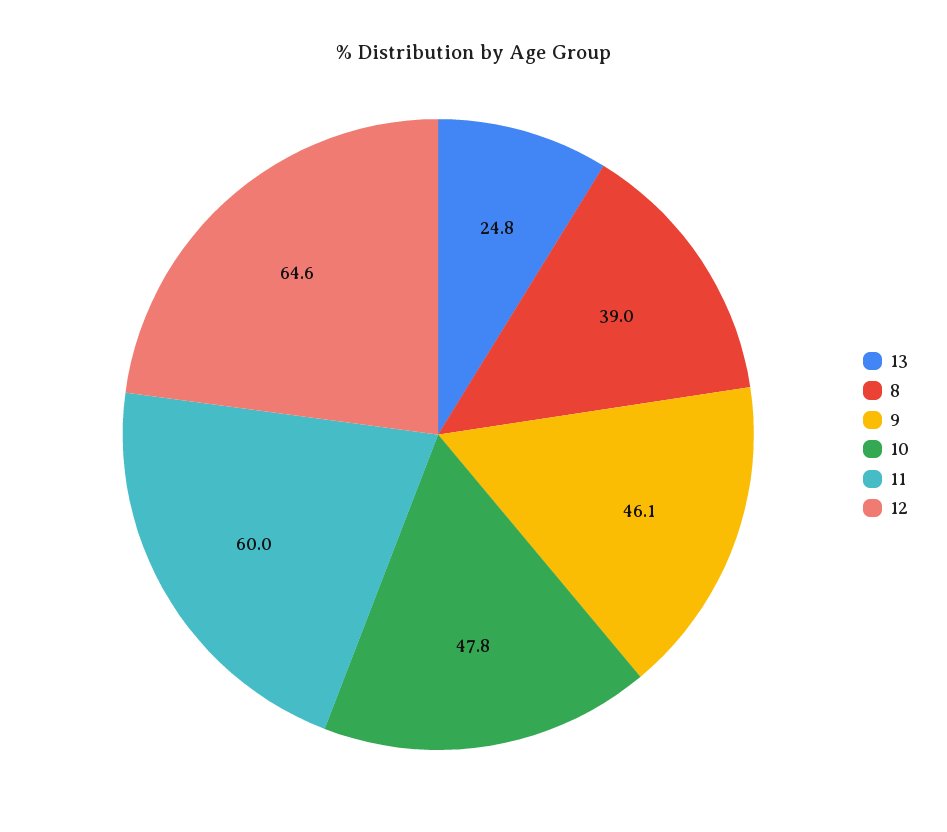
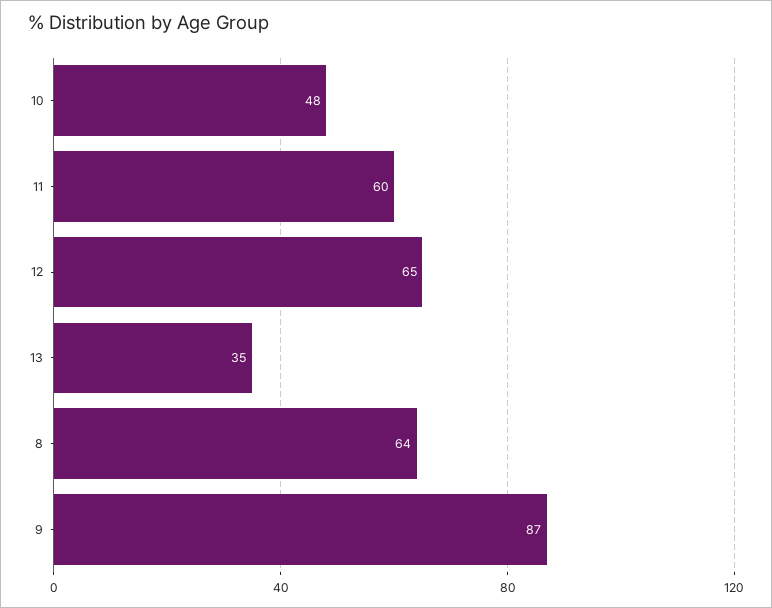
13: 24.8 -> 35
8: 39 -> 64
9: 46.1 -> 87

